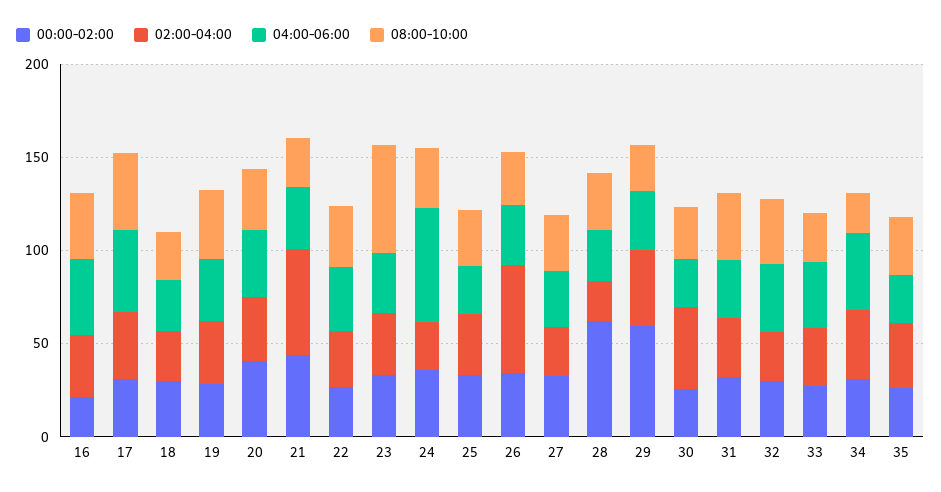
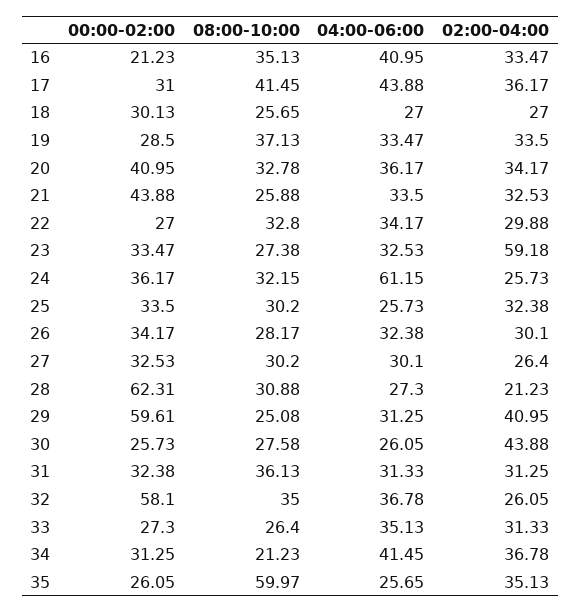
02:00-04:00, 21: 60 -> 32.53
02:00-04:00, 23: 30 -> 59.18
08:00-10:00, 23: 60 -> 27.38
02:00-04:00, 26: 60 -> 30.1
00:00-02:00, 32: 30 -> 58.1
08:00-10:00, 35: 30 -> 59.97

